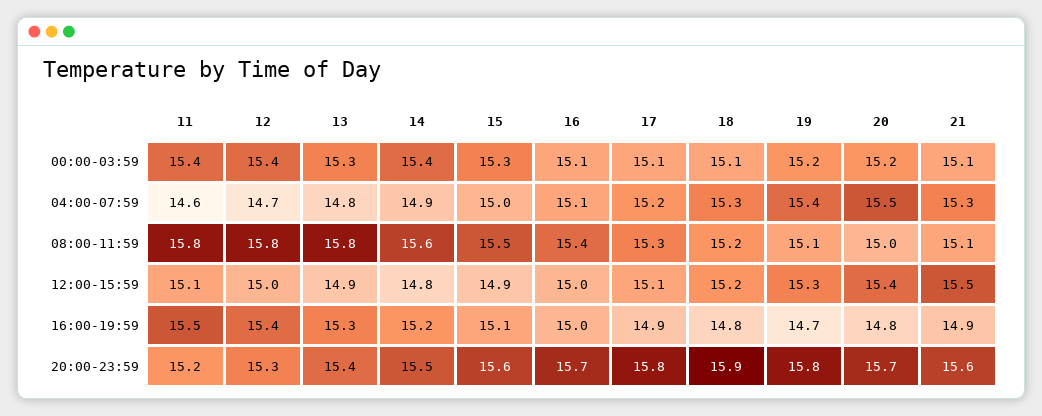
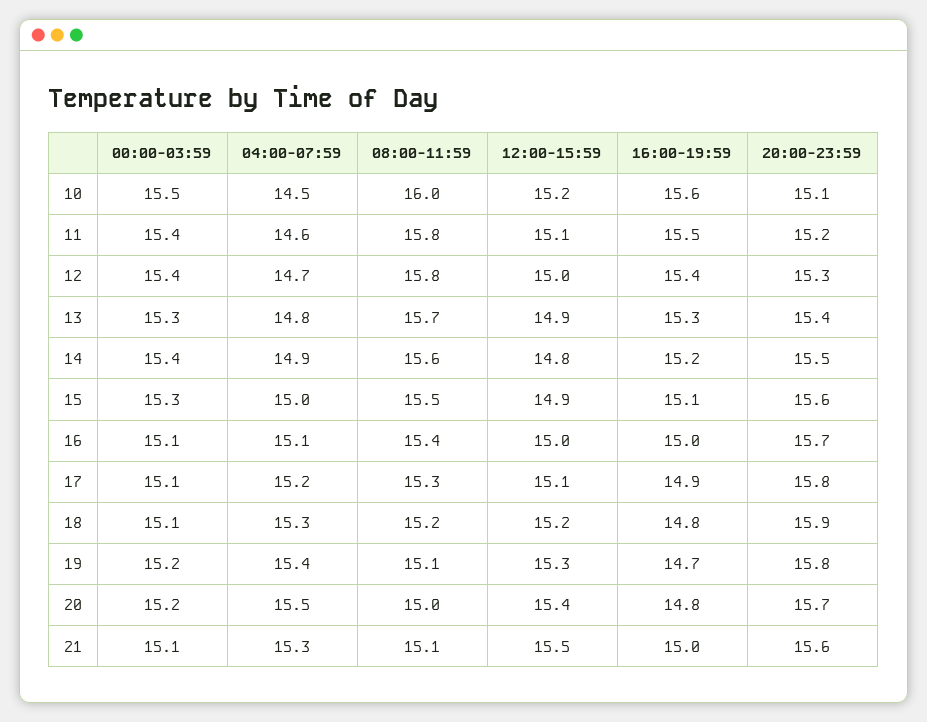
13, 08:00-11:59: 15.8 -> 15.7
21, 16:00-19:59: 14.9 -> 15
10, 00:00-03:59: none -> 15.5
10, 04:00-07:59: none -> 14.5
10, 08:00-11:59: none -> 16
10, 12:00-15:59: none -> 15.2
10, 16:00-19:59: none -> 15.6
10, 20:00-23:59: none -> 15.1

